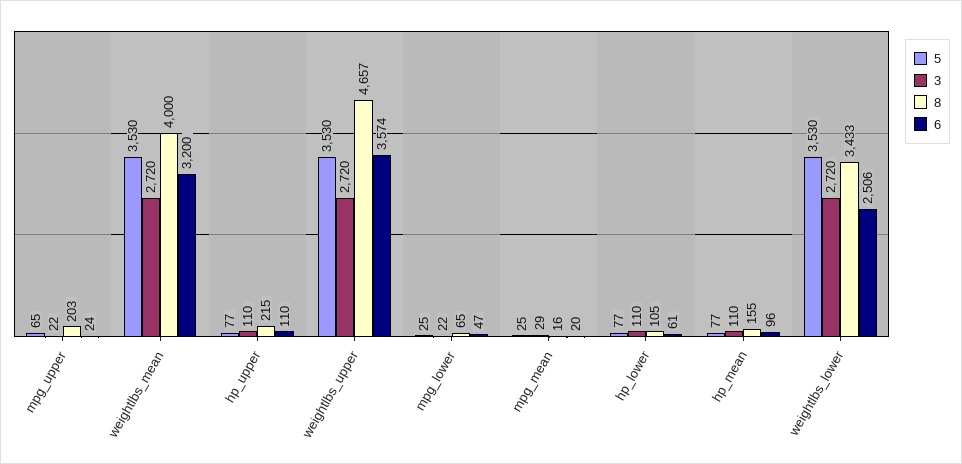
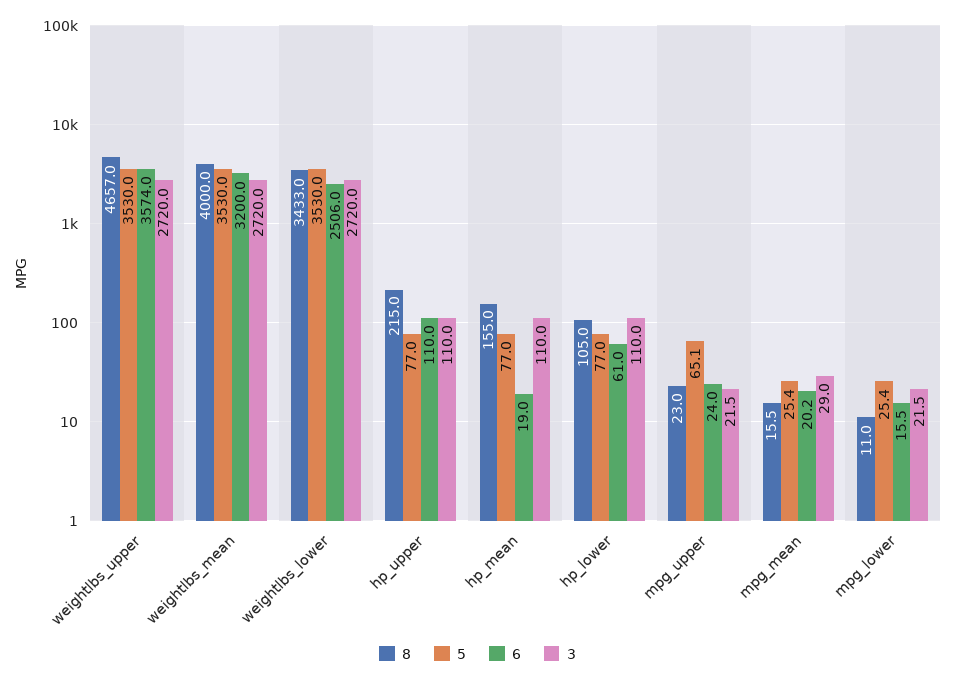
8, mpg_upper: 203 -> 23
8, mpg_lower: 65 -> 11
6, mpg_lower: 47 -> 15.5
6, hp_mean: 96 -> 19

